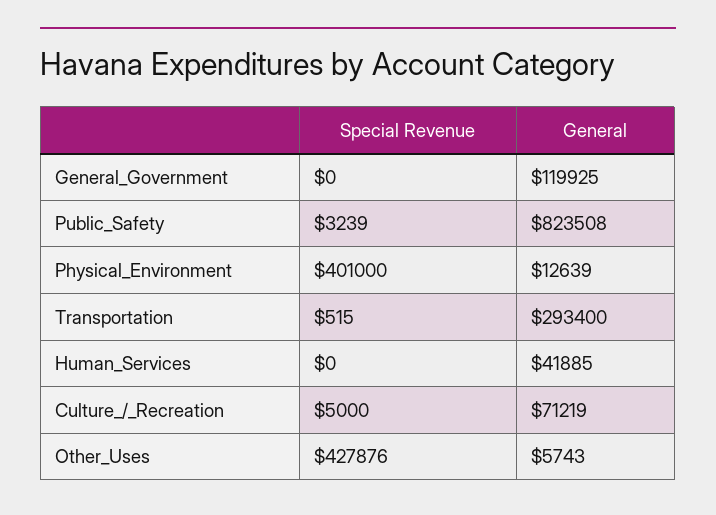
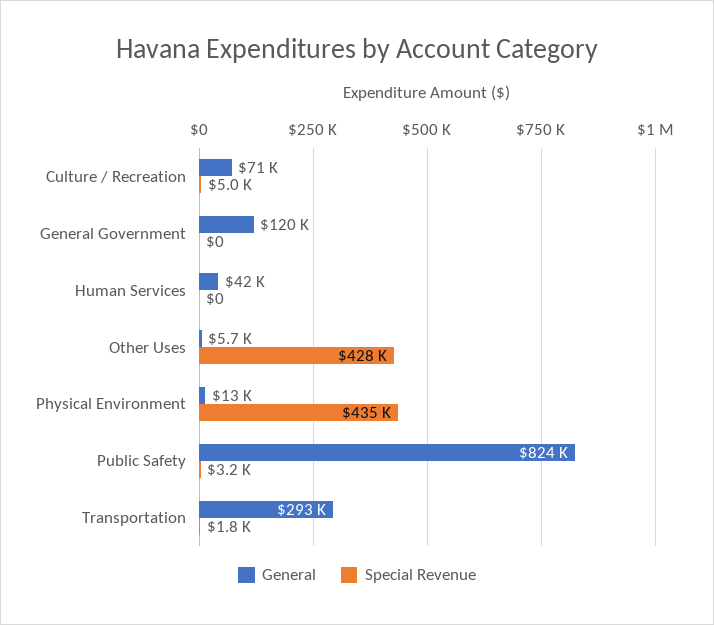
Special Revenue, Physical_Environment: 401000 -> 435000
Special Revenue, Transportation: 515 -> 1800

